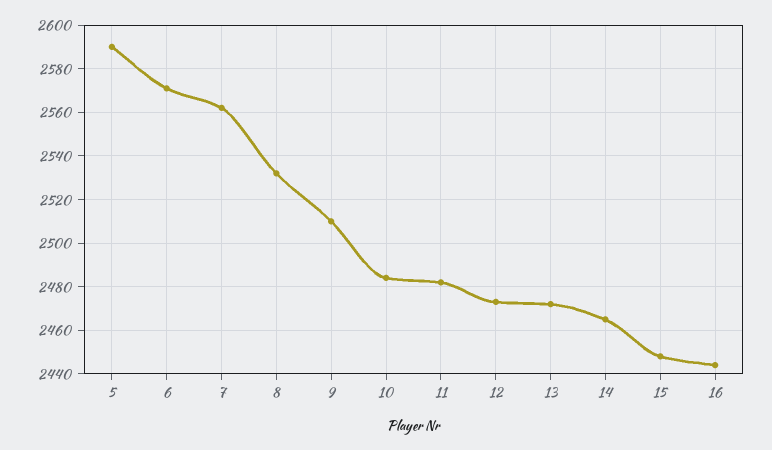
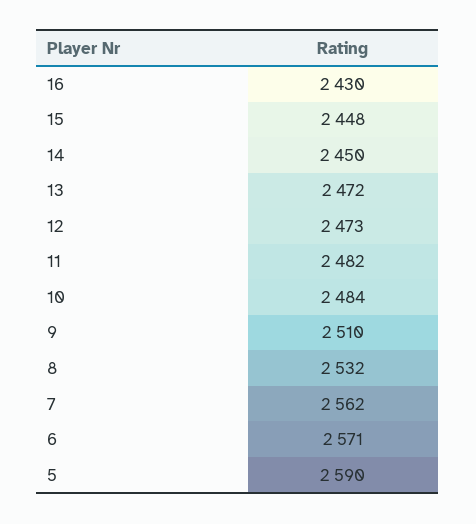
14: 2465 -> 2450
16: 2445 -> 2430

